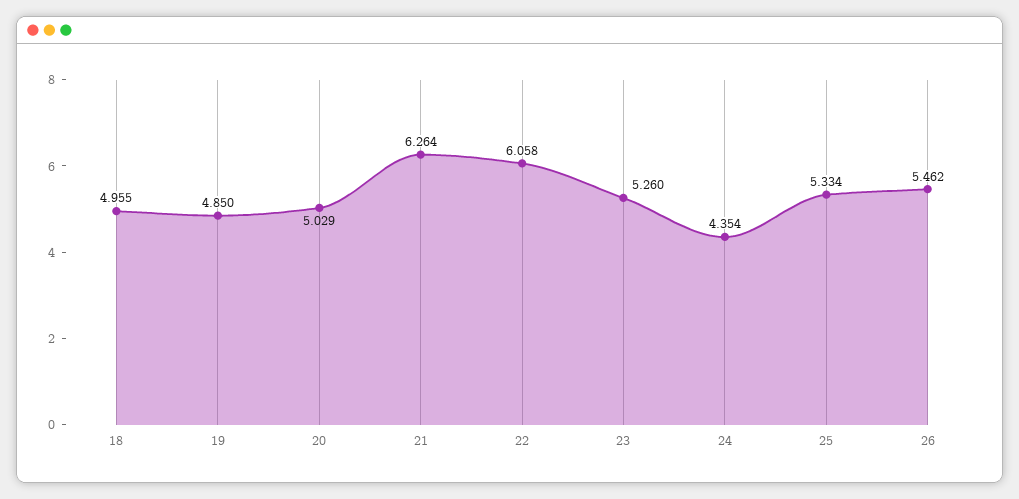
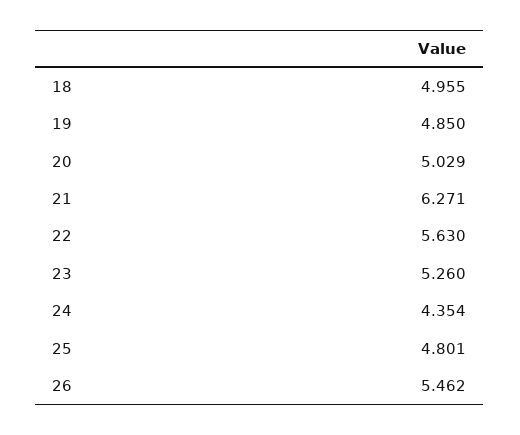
21: 6.264 -> 6.271
22: 6.058 -> 5.63
25: 5.334 -> 4.801

